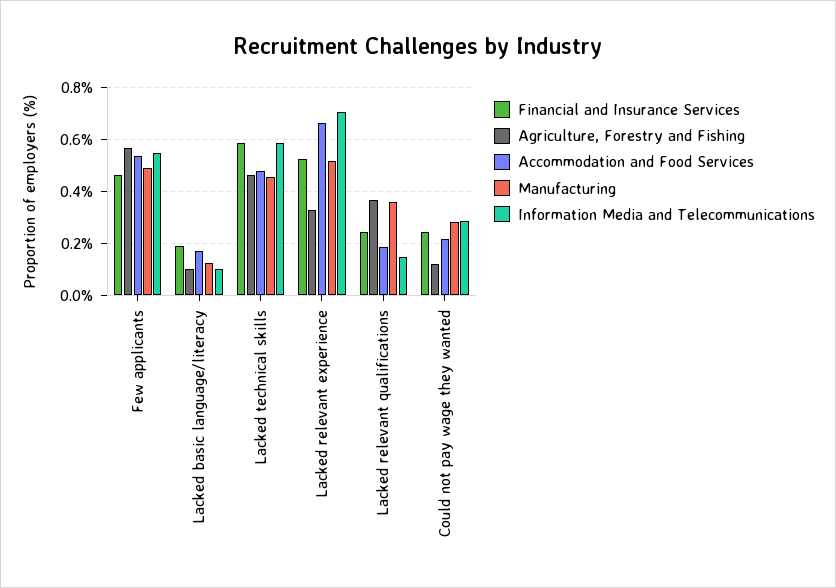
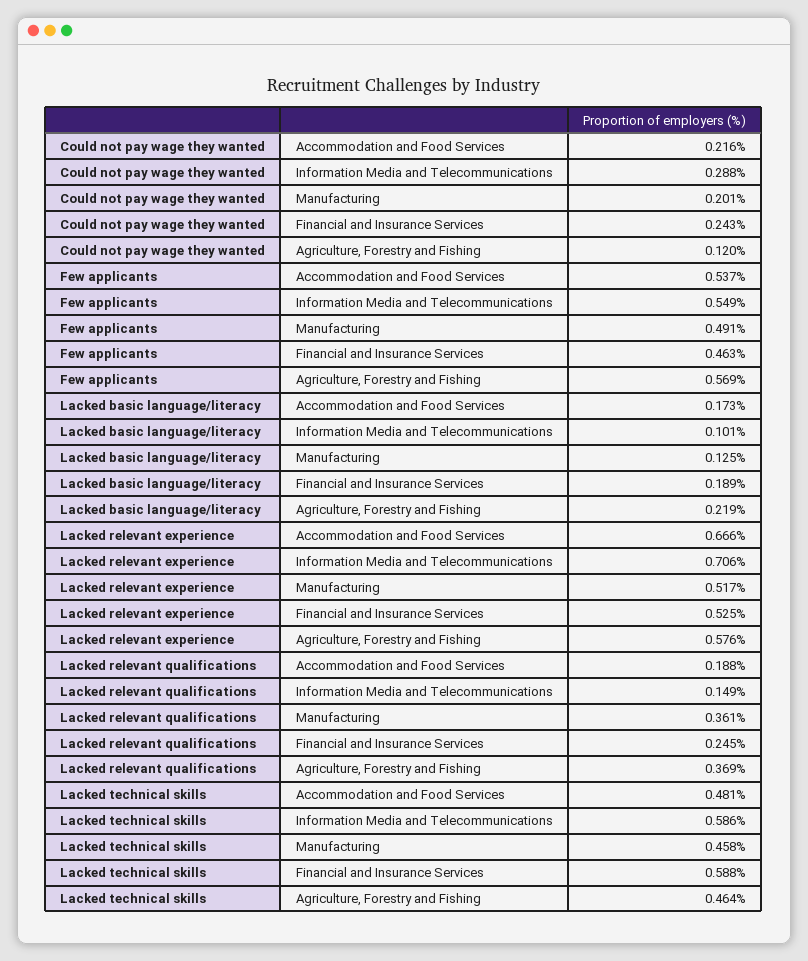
Agriculture, Forestry and Fishing, Lacked basic language/literacy: 0.1 -> 0.219
Agriculture, Forestry and Fishing, Lacked relevant experience: 0.325 -> 0.576
Manufacturing, Could not pay wage they wanted: 0.275 -> 0.201

